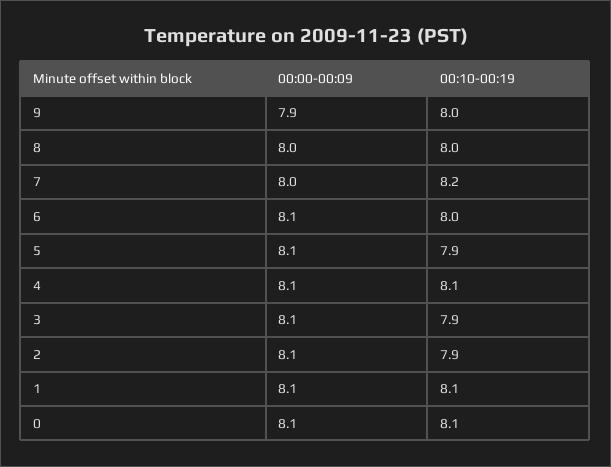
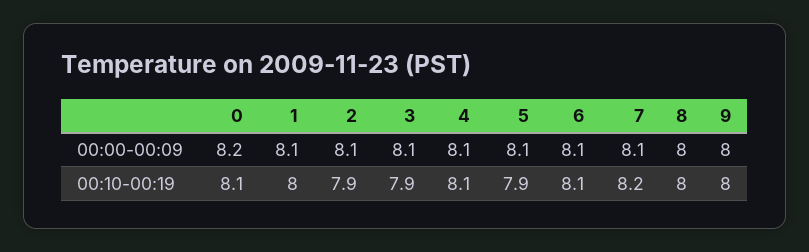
00:00-00:09, 9: 7.9 -> 8
00:00-00:09, 7: 8 -> 8.1
00:10-00:19, 6: 8 -> 8.1
00:10-00:19, 1: 8.1 -> 8
00:00-00:09, 0: 8.1 -> 8.2

